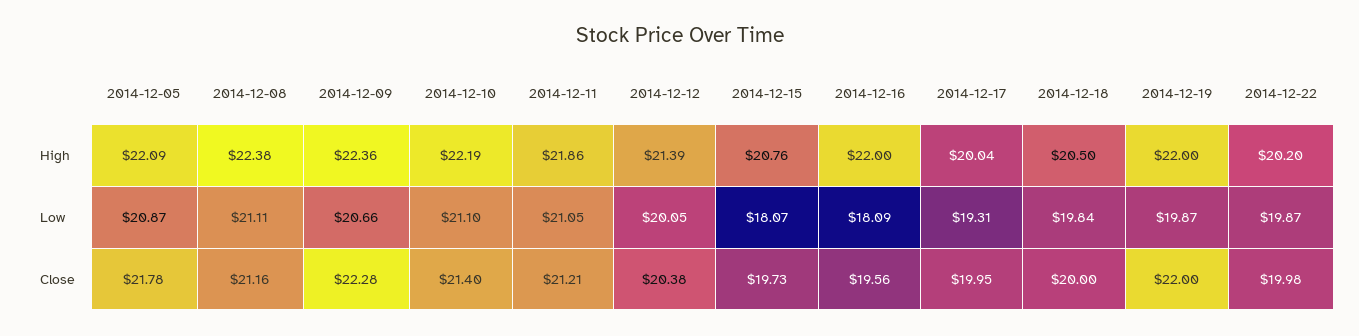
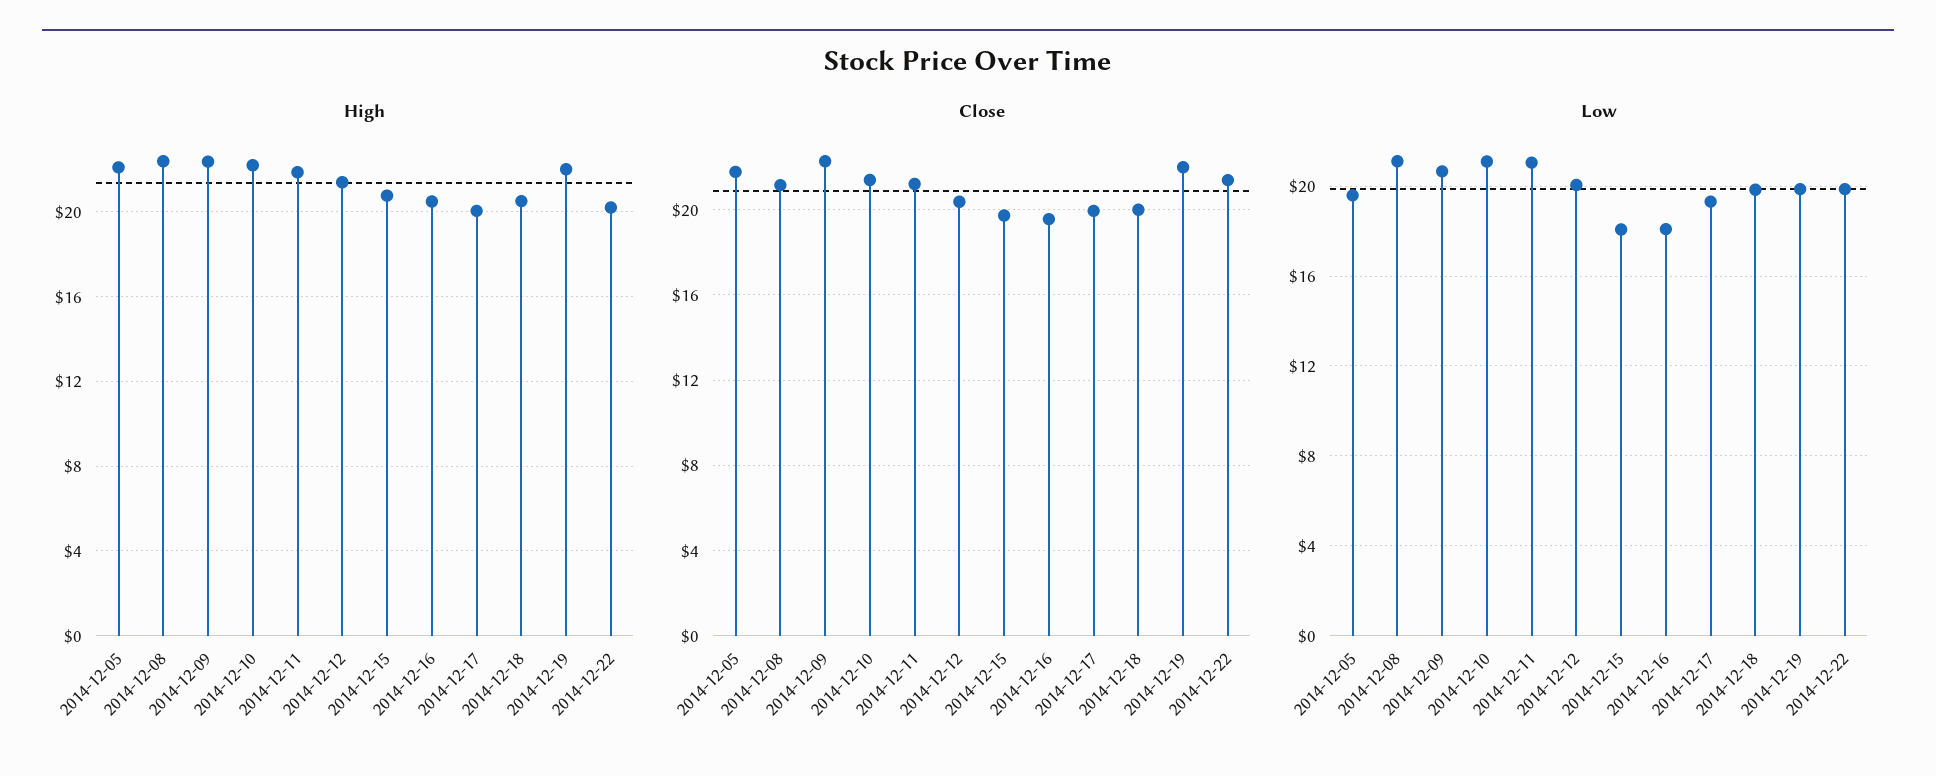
High, 2014-12-16: 22 -> 20.5
Low, 2014-12-05: 20.87 -> 19.5
Close, 2014-12-22: 19.98 -> 21.5

